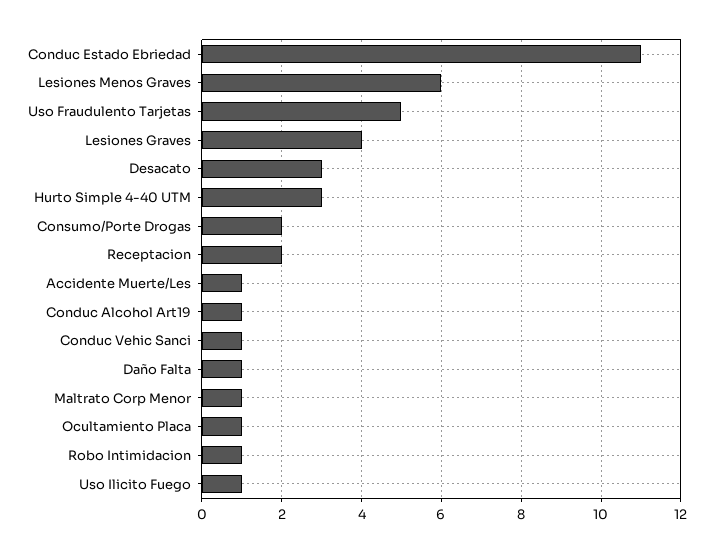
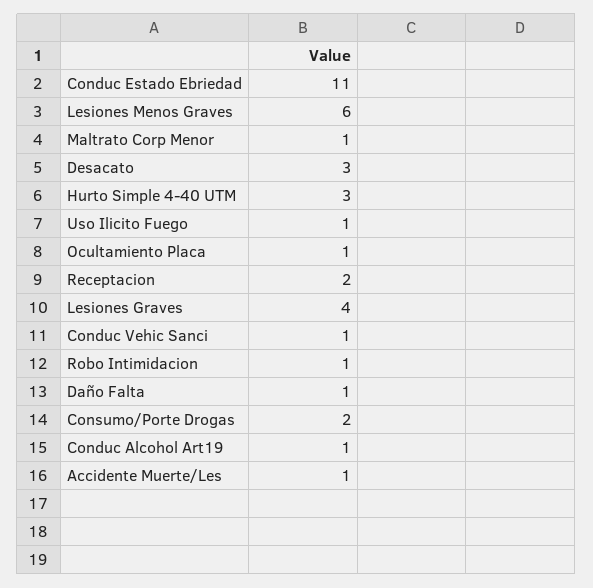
Uso Fraudulento Tarjetas: 5 -> none

